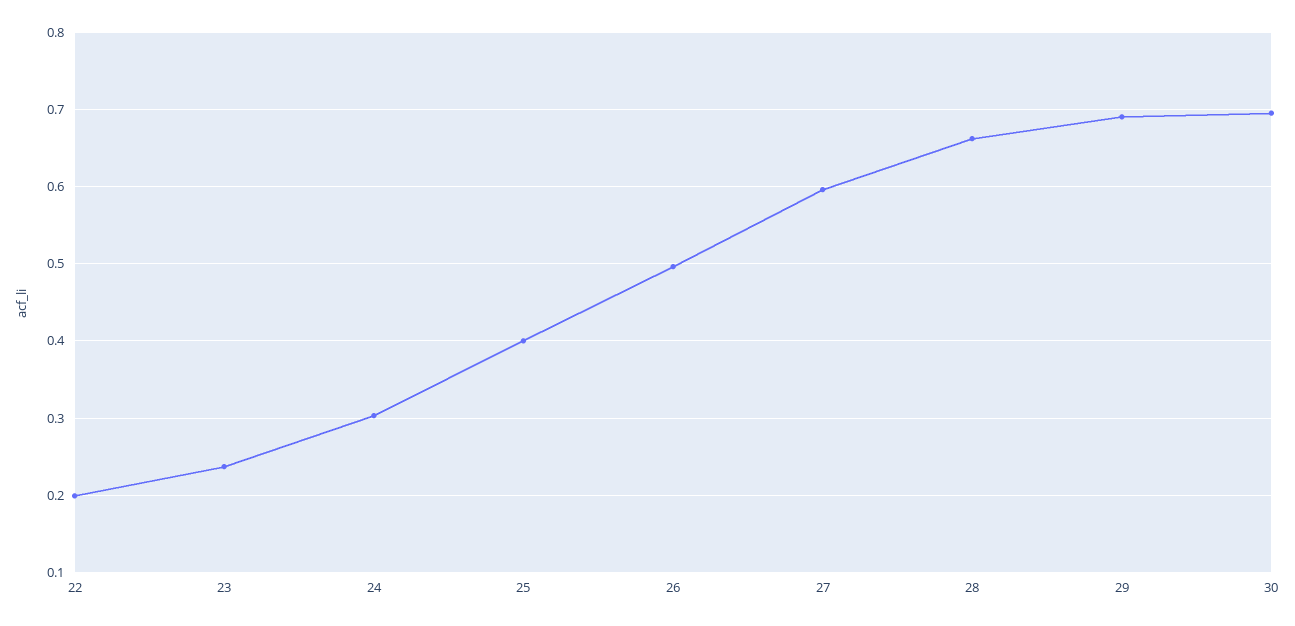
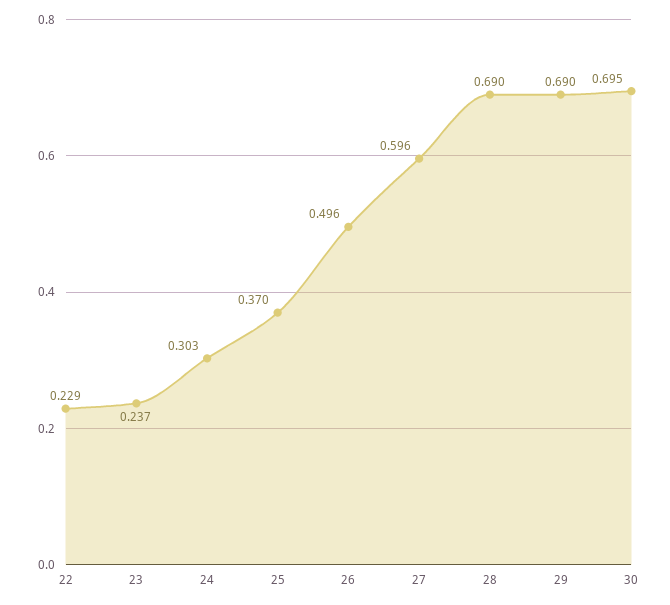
22: 0.2 -> 0.229
25: 0.4 -> 0.37
28: 0.66 -> 0.69

